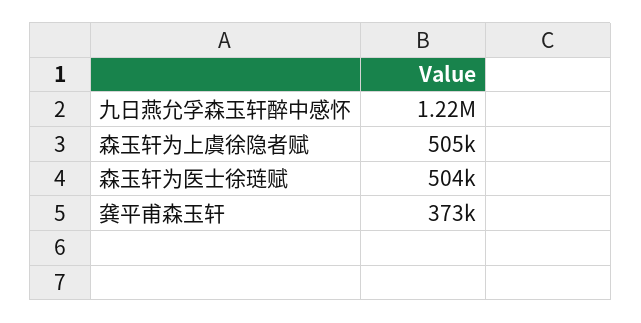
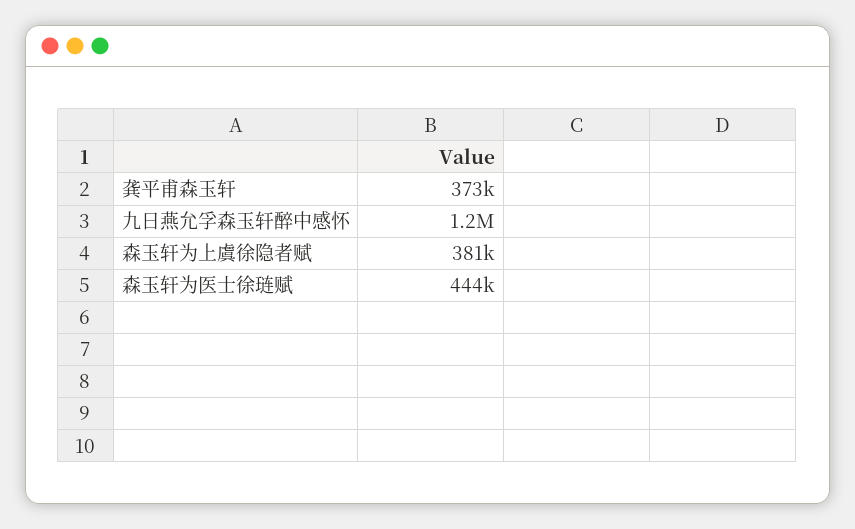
森玉轩为上虞徐隐者赋: 505000 -> 381000
森玉轩为医士徐琏赋: 504000 -> 444000

